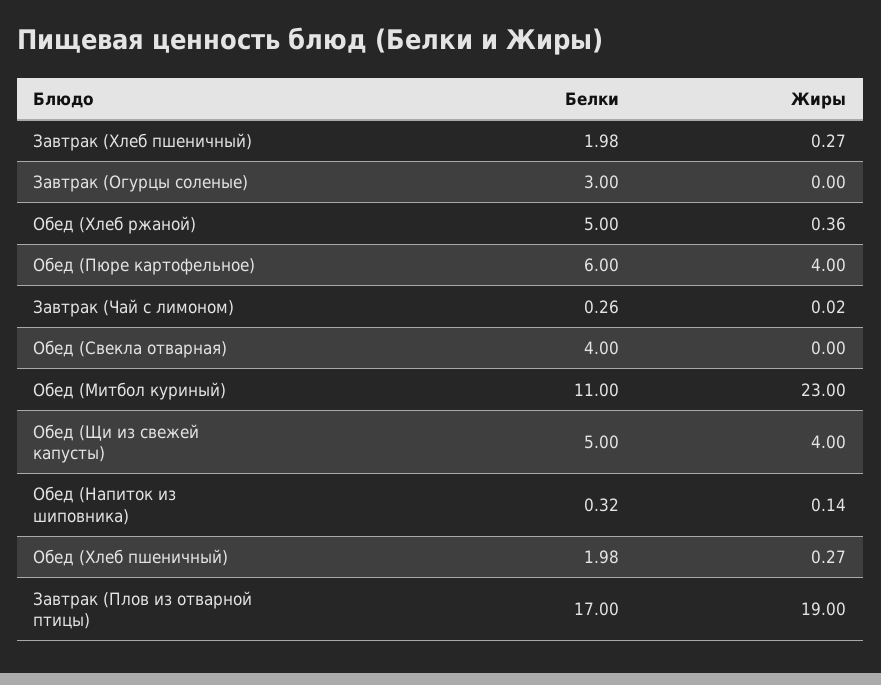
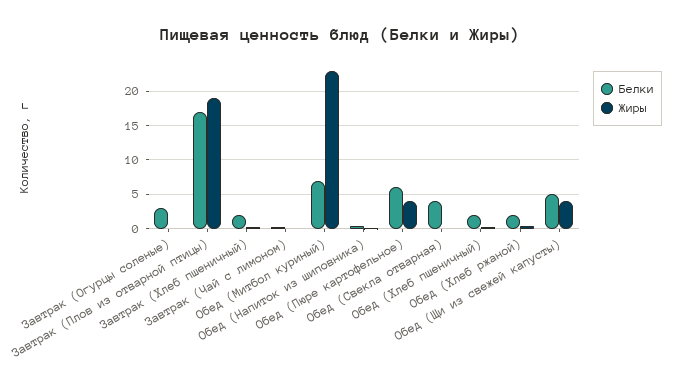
Белки, Обед (Хлеб ржаной): 5 -> 2
Белки, Обед (Митбол куриный): 11 -> 7

